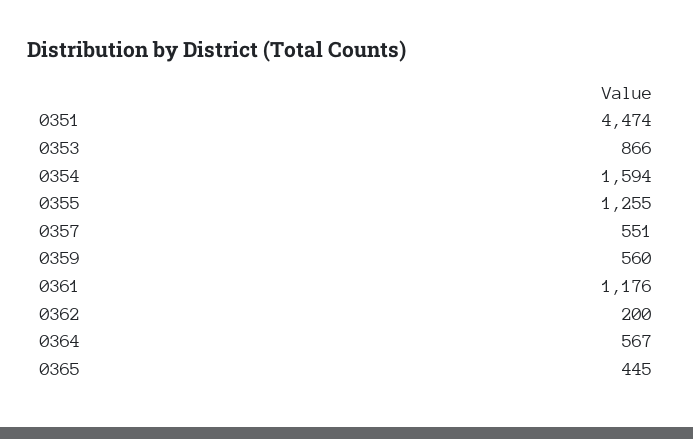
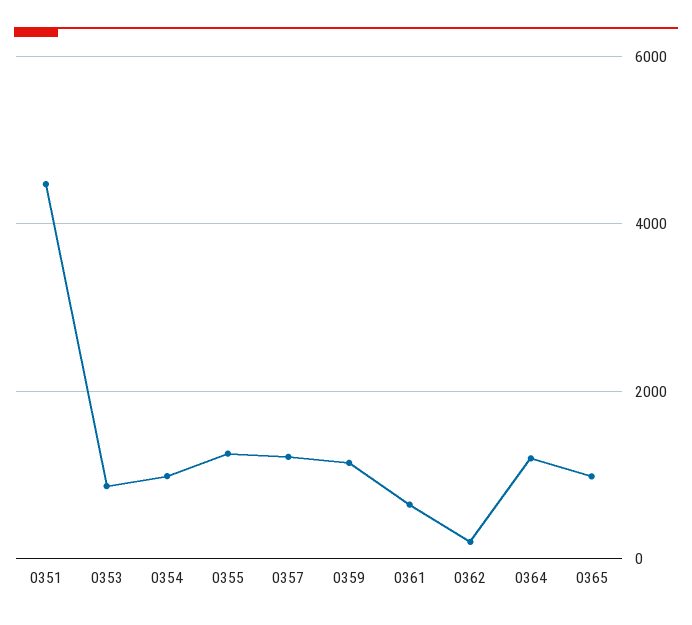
0354: 1594 -> 1000
0357: 551 -> 1200
0359: 560 -> 1200
0361: 1176 -> 600
0364: 567 -> 1200
0365: 445 -> 1000

